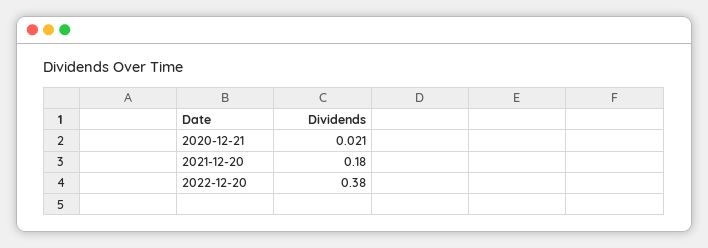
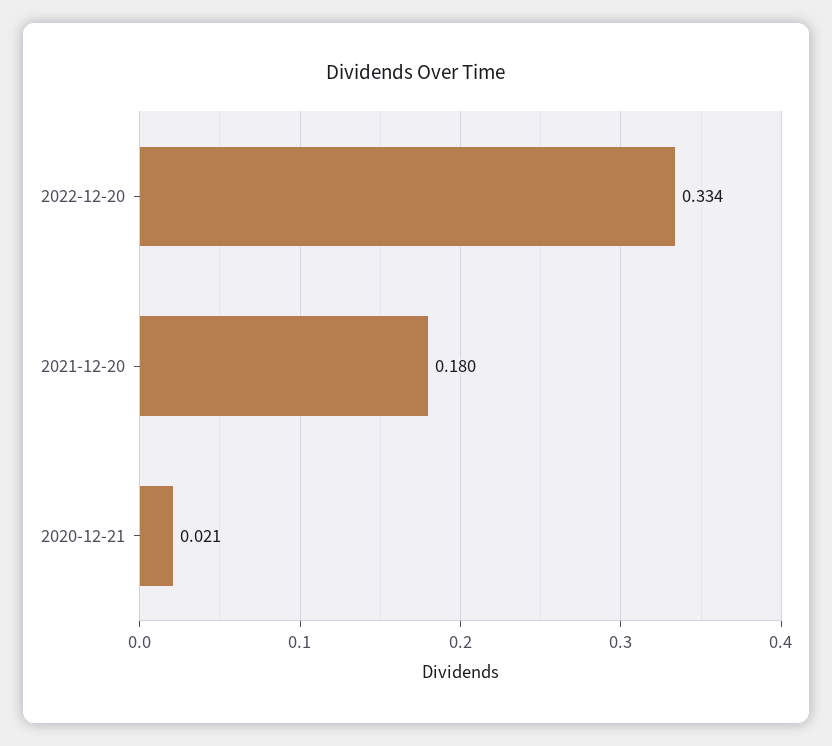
2022-12-20: 0.38 -> 0.334

